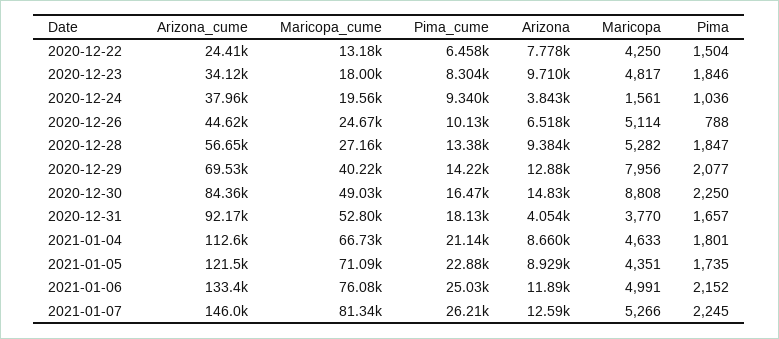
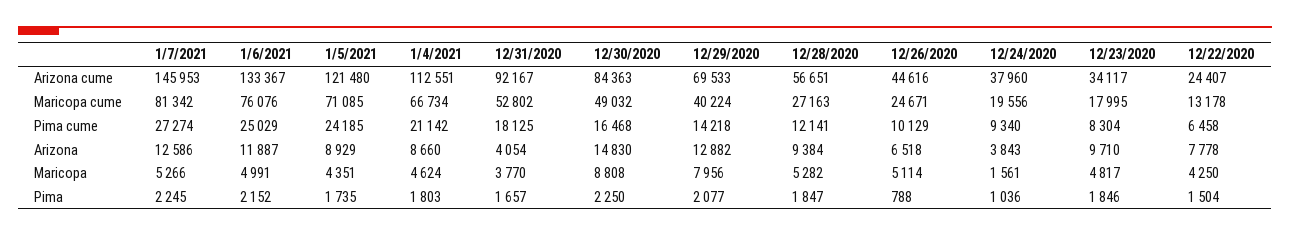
Pima_cume, 2020-12-28: 13380 -> 12141
Maricopa, 2021-01-04: 4633 -> 4624
Pima, 2021-01-04: 1801 -> 1803
Pima_cume, 2021-01-05: 22880 -> 24185
Pima_cume, 2021-01-07: 26210 -> 27274

